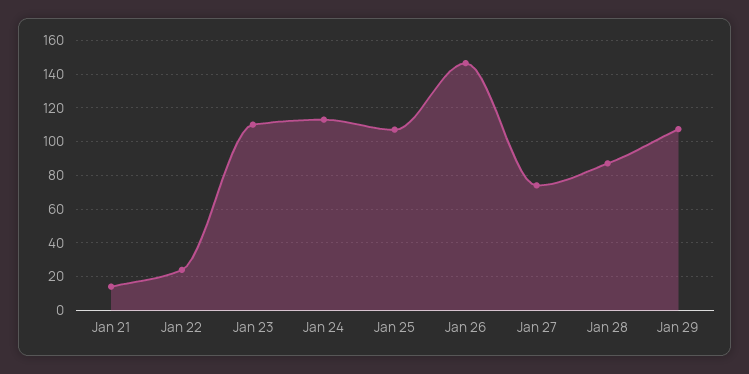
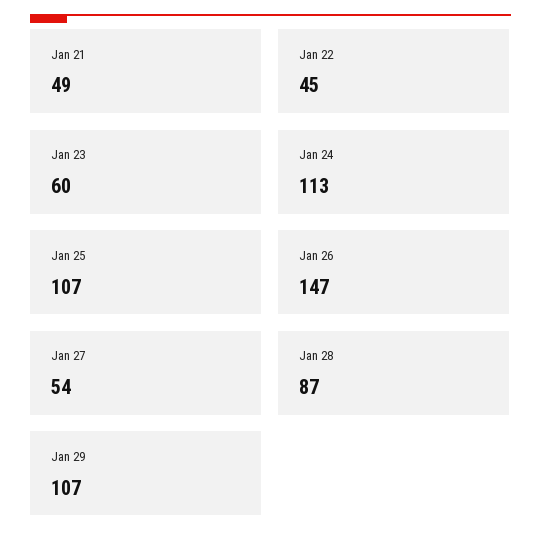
Jan 21: 15 -> 49
Jan 22: 25 -> 45
Jan 23: 110 -> 60
Jan 27: 75 -> 54

